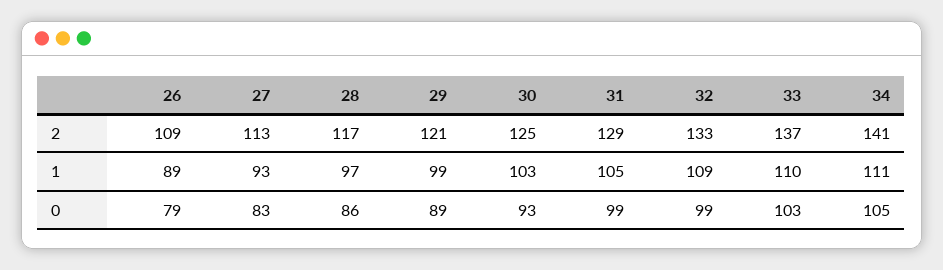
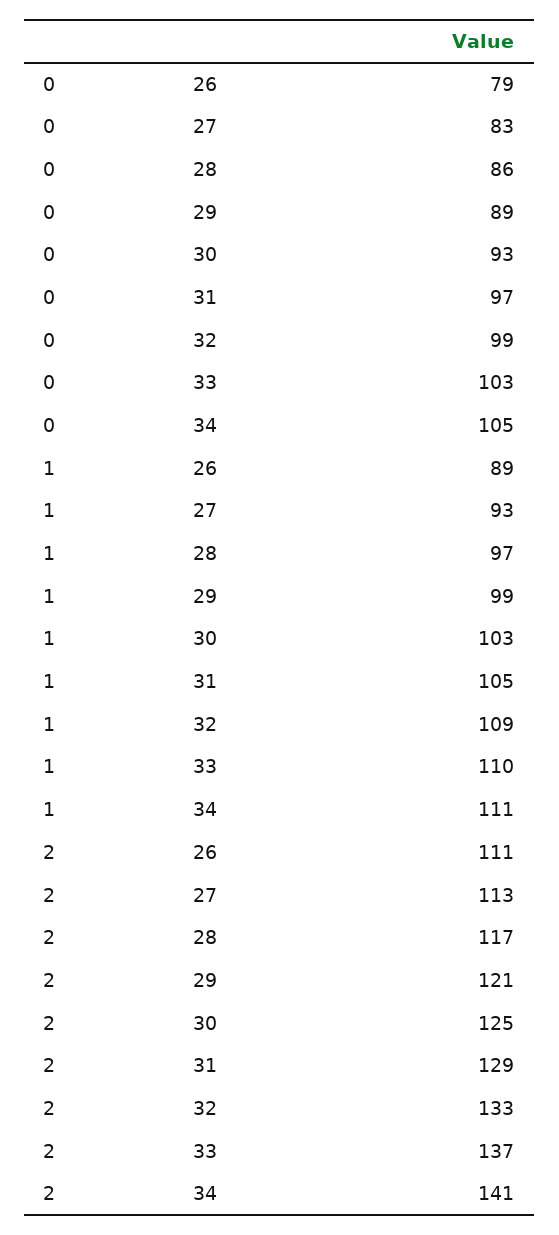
26, 2: 109 -> 111
31, 0: 99 -> 97

